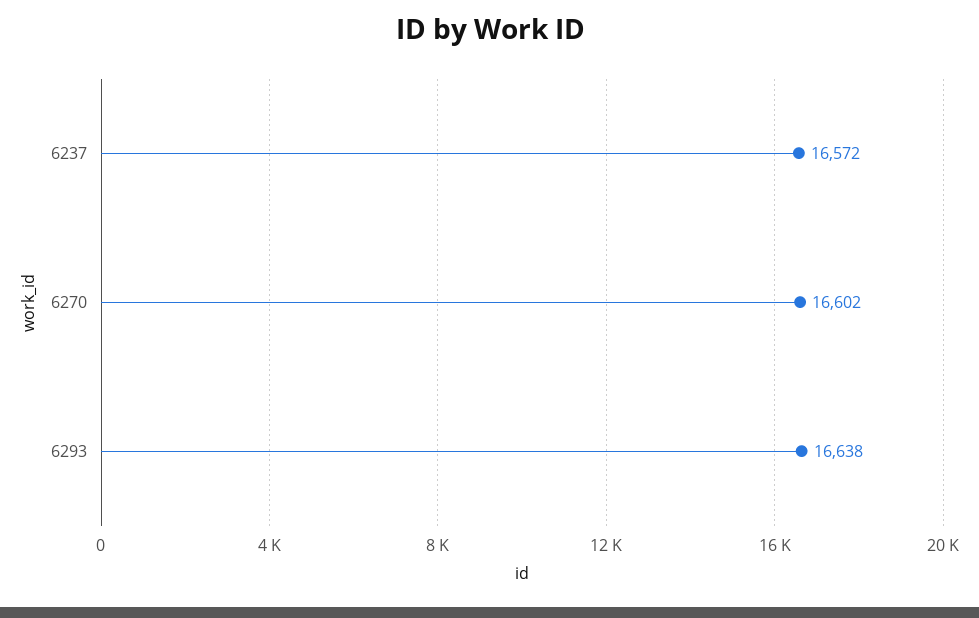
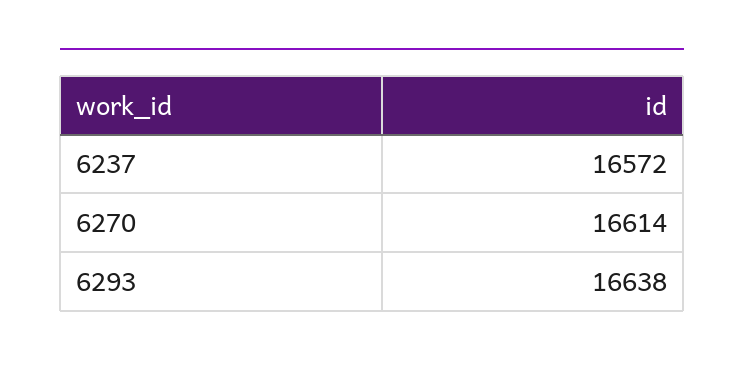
6270: 16602 -> 16614

